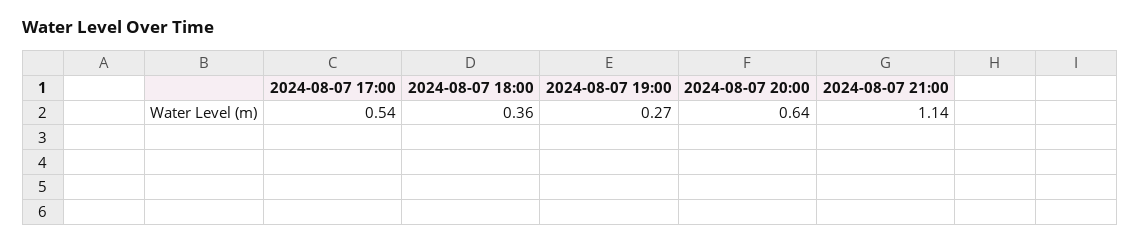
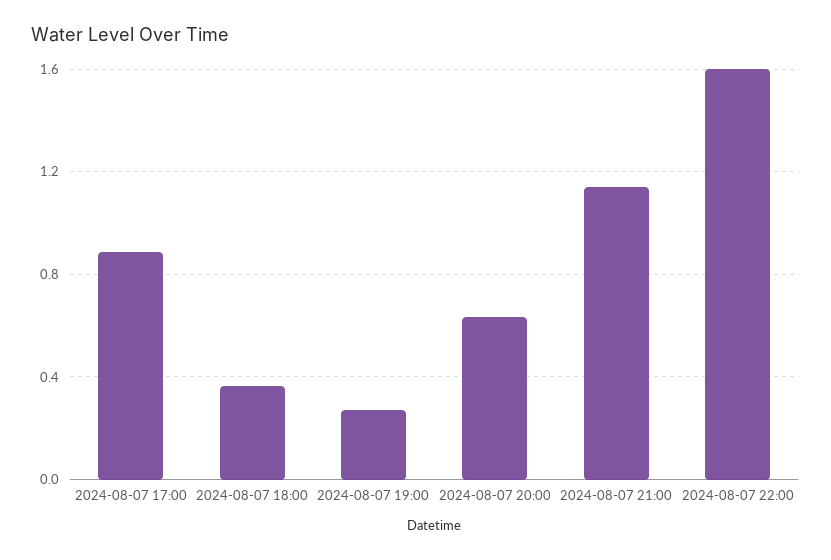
2024-08-07 17:00: 0.54 -> 0.9
2024-08-07 22:00: none -> 1.6

